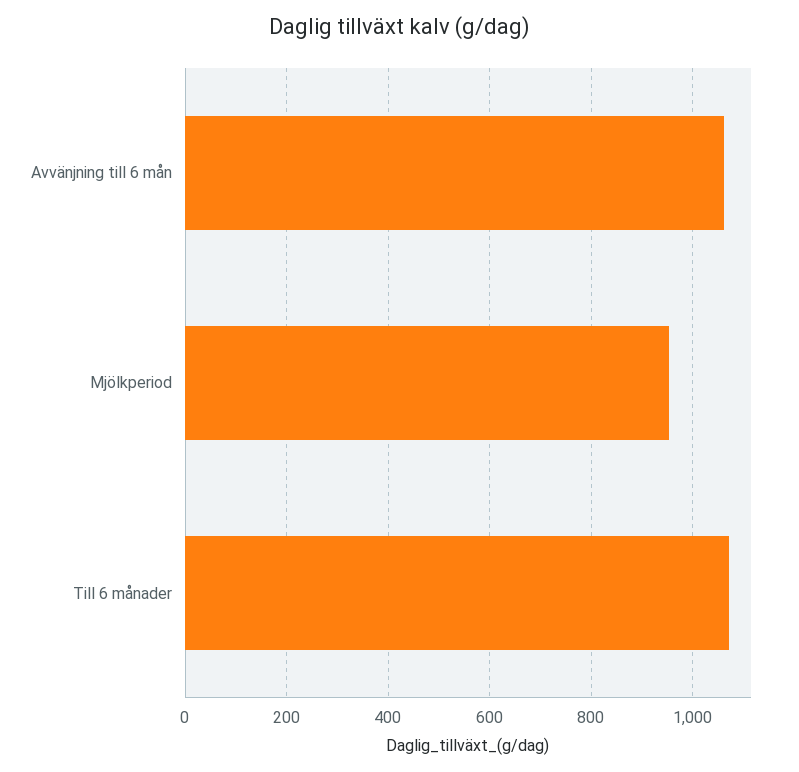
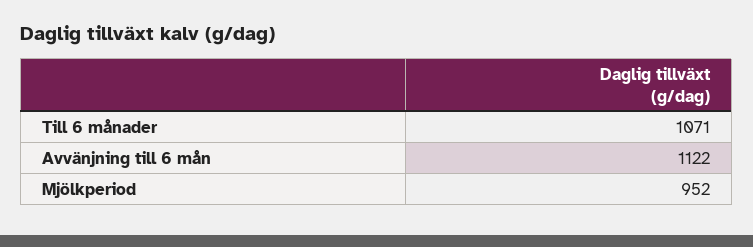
Avvänjning till 6 mån: 1060 -> 1122

